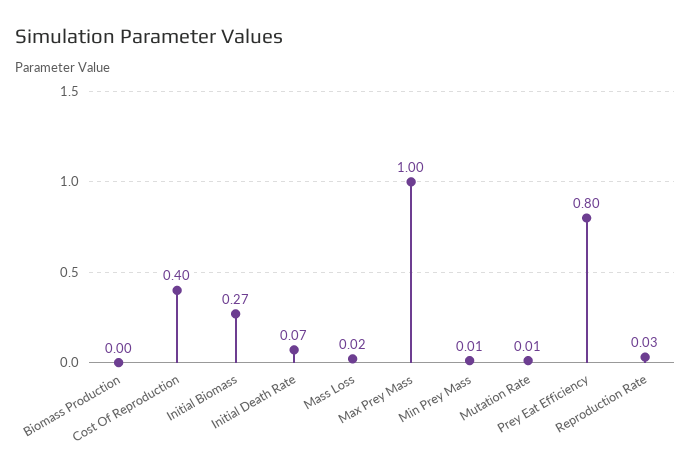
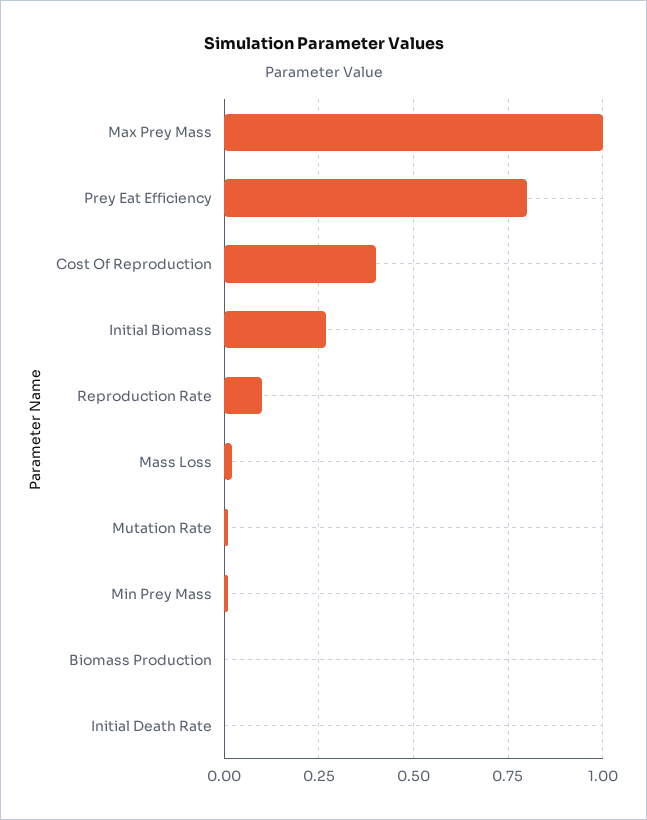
Initial Death Rate: 0.07 -> 0
Reproduction Rate: 0.03 -> 0.1

